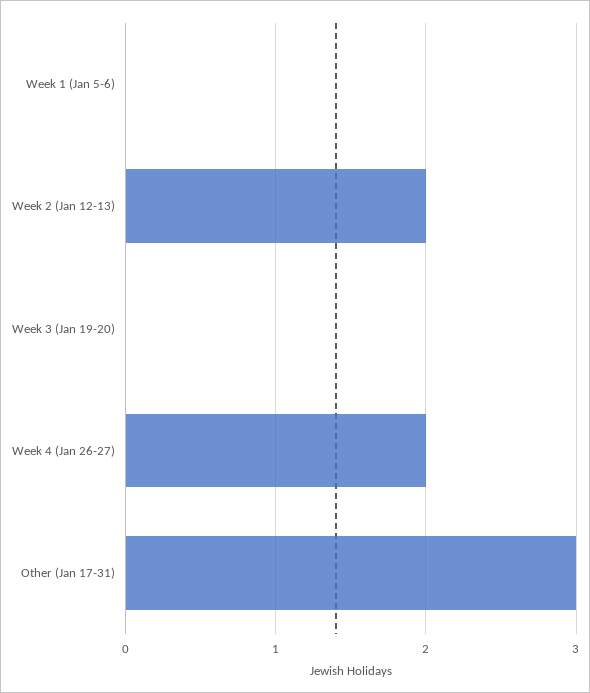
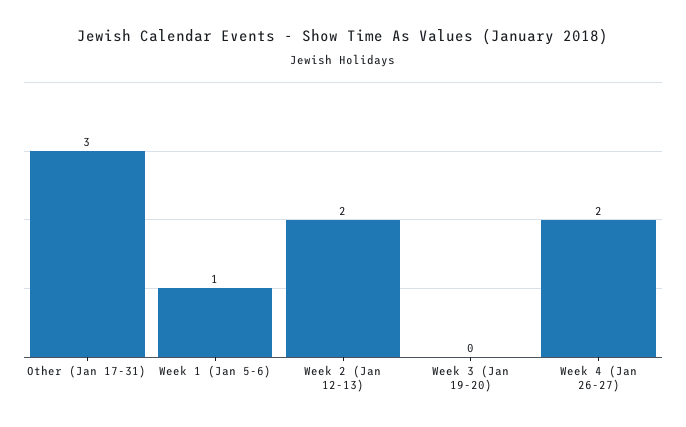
Week 1 (Jan 5-6): 0 -> 1

